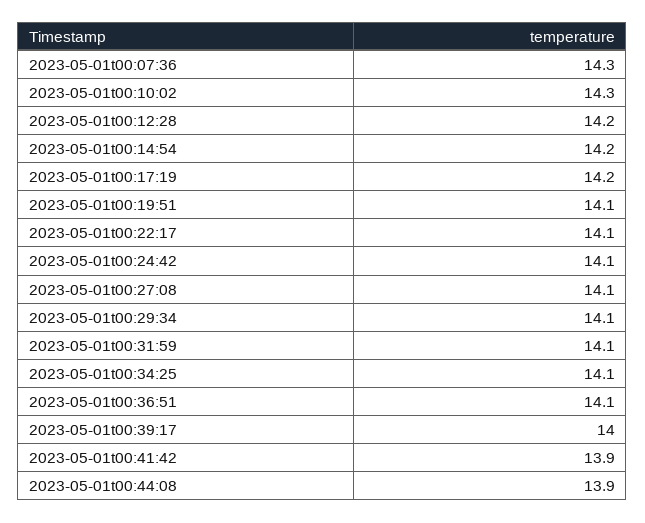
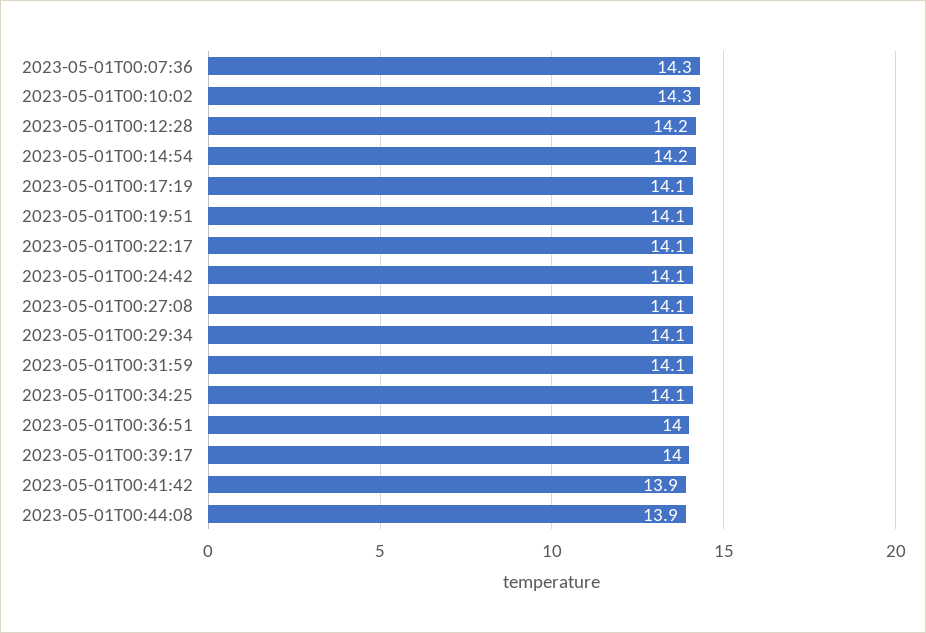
2023-05-01t00:17:19: 14.2 -> 14.1
2023-05-01t00:36:51: 14.1 -> 14

